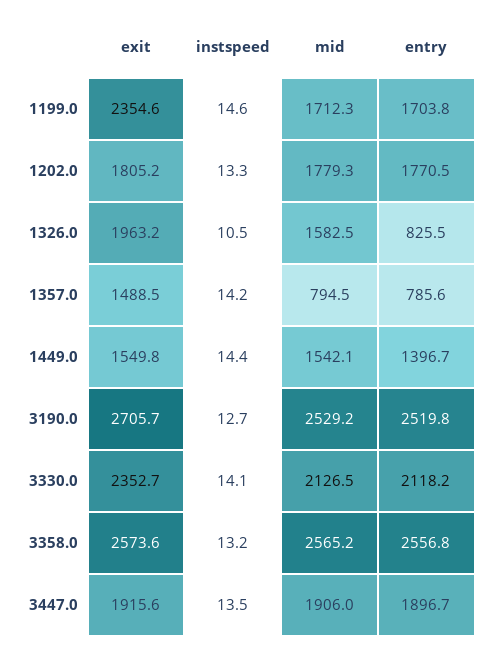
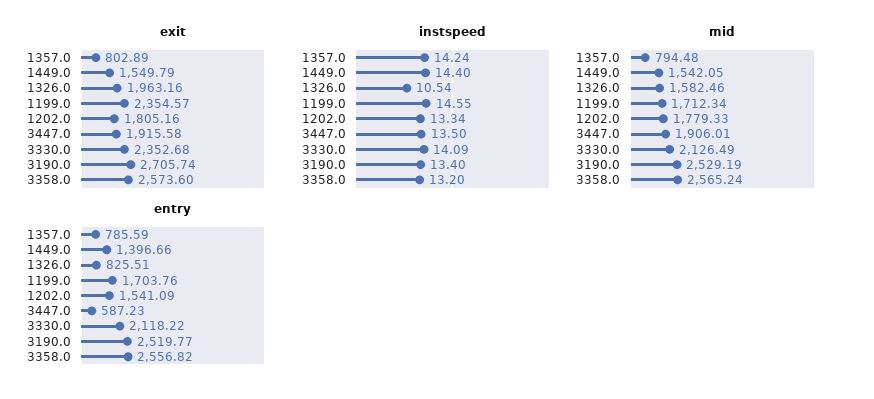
entry, 1202.0: 1770.5 -> 1541.09
exit, 1357.0: 1488.5 -> 802.89
instspeed, 3190.0: 12.7 -> 13.4
entry, 3447.0: 1896.7 -> 587.23

